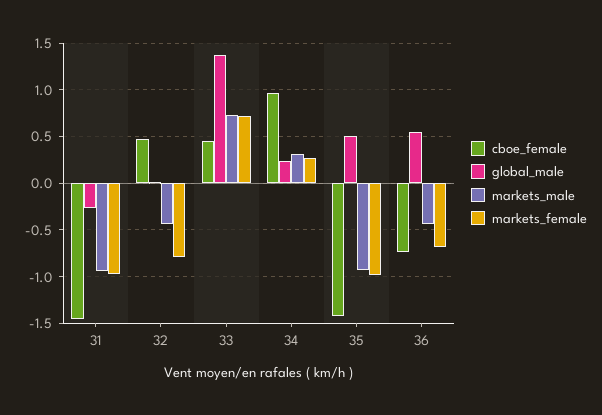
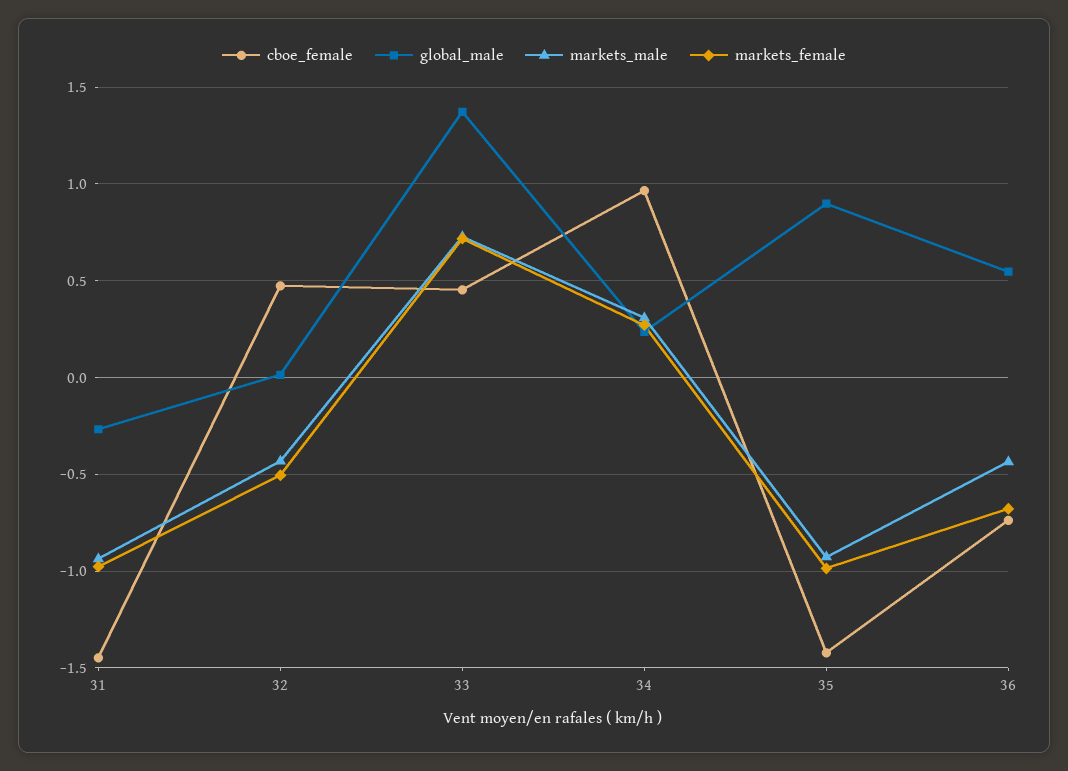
markets_female, 32: -0.8 -> -0.5
global_male, 35: 0.5 -> 0.9

